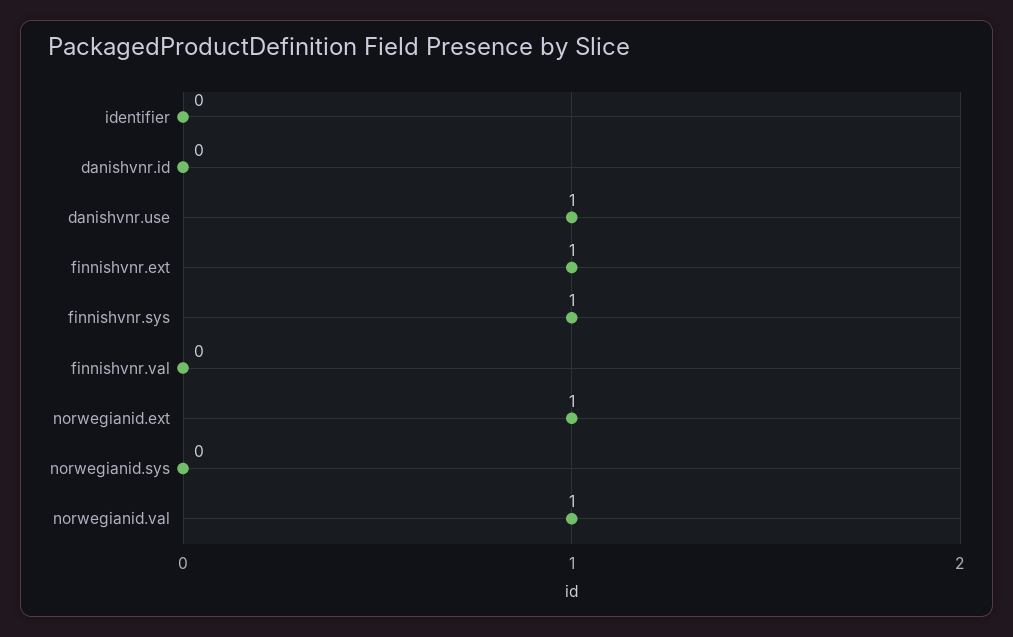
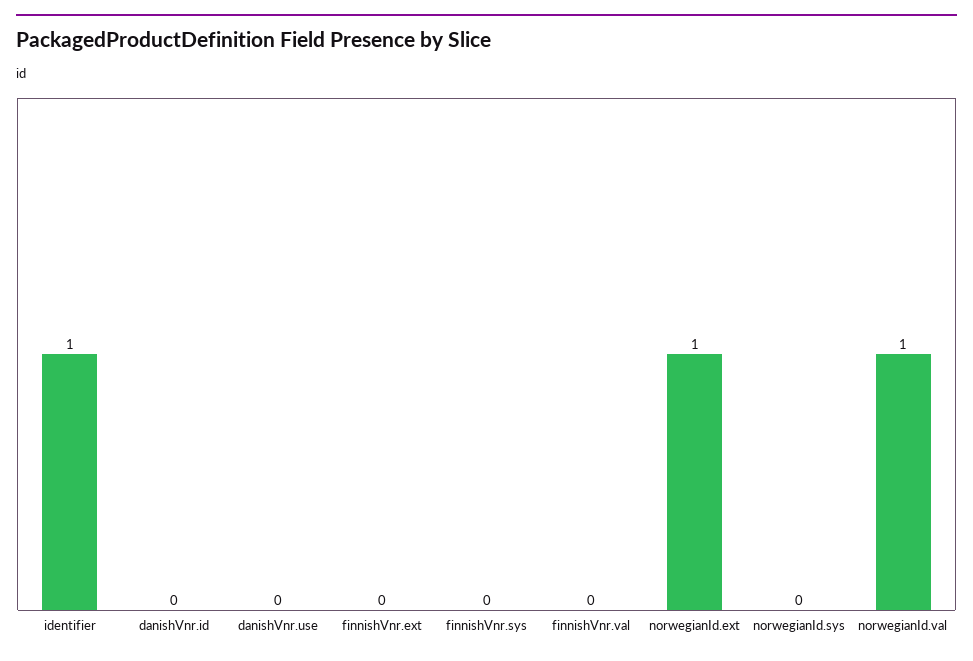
identifier: 0 -> 1
danishvnr.use: 1 -> 0
finnishvnr.ext: 1 -> 0
finnishvnr.sys: 1 -> 0

